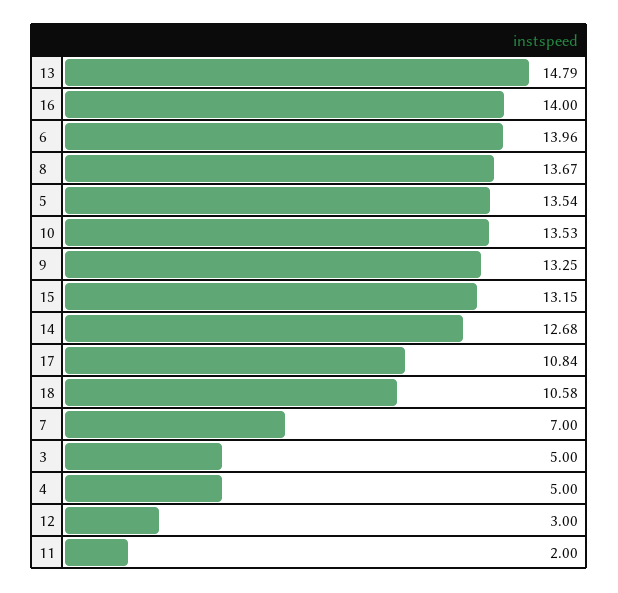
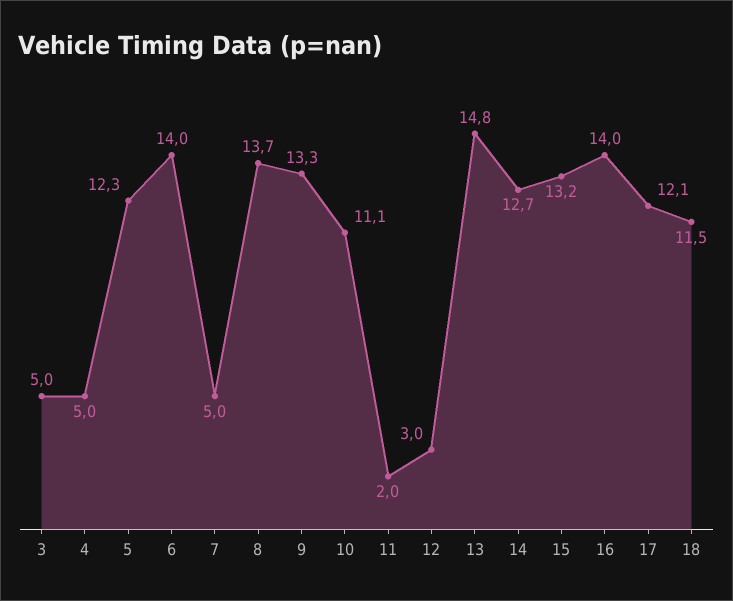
5: 13.54 -> 12.3
10: 13.53 -> 11.1
17: 10.84 -> 12.1
18: 10.58 -> 11.5
7: 7 -> 5

